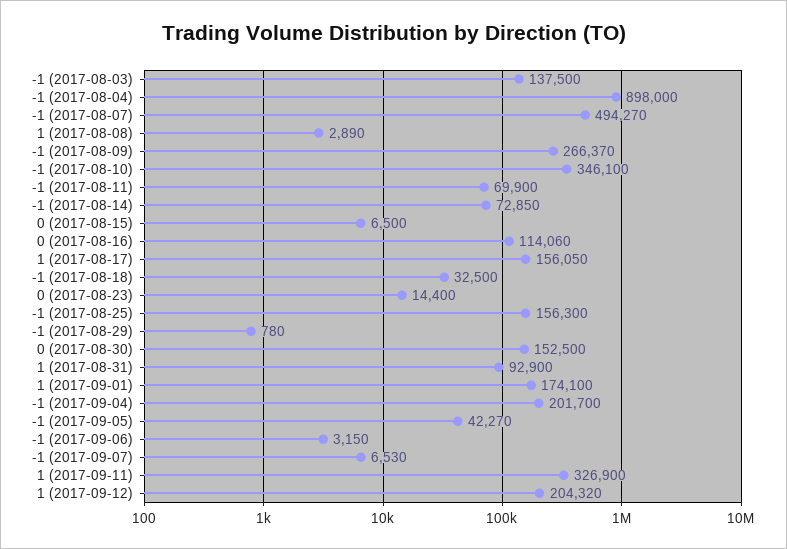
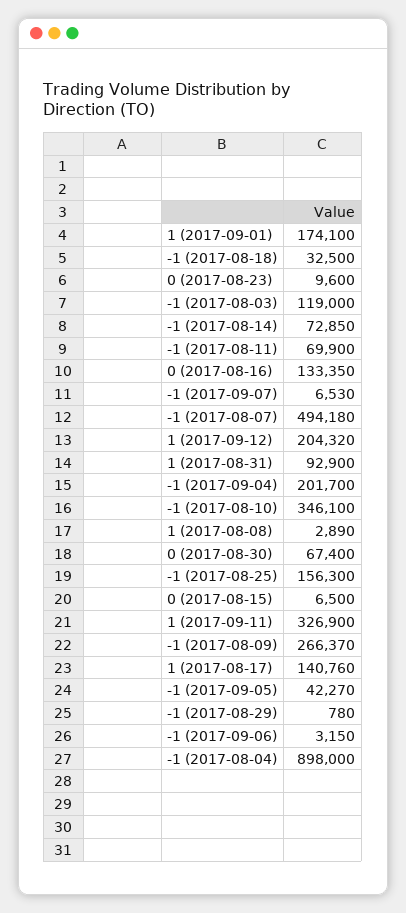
-1 (2017-08-03): 137500 -> 119000
-1 (2017-08-07): 494270 -> 494180
0 (2017-08-16): 114060 -> 133350
1 (2017-08-17): 156050 -> 140760
0 (2017-08-23): 14400 -> 9600
0 (2017-08-30): 152500 -> 67400

